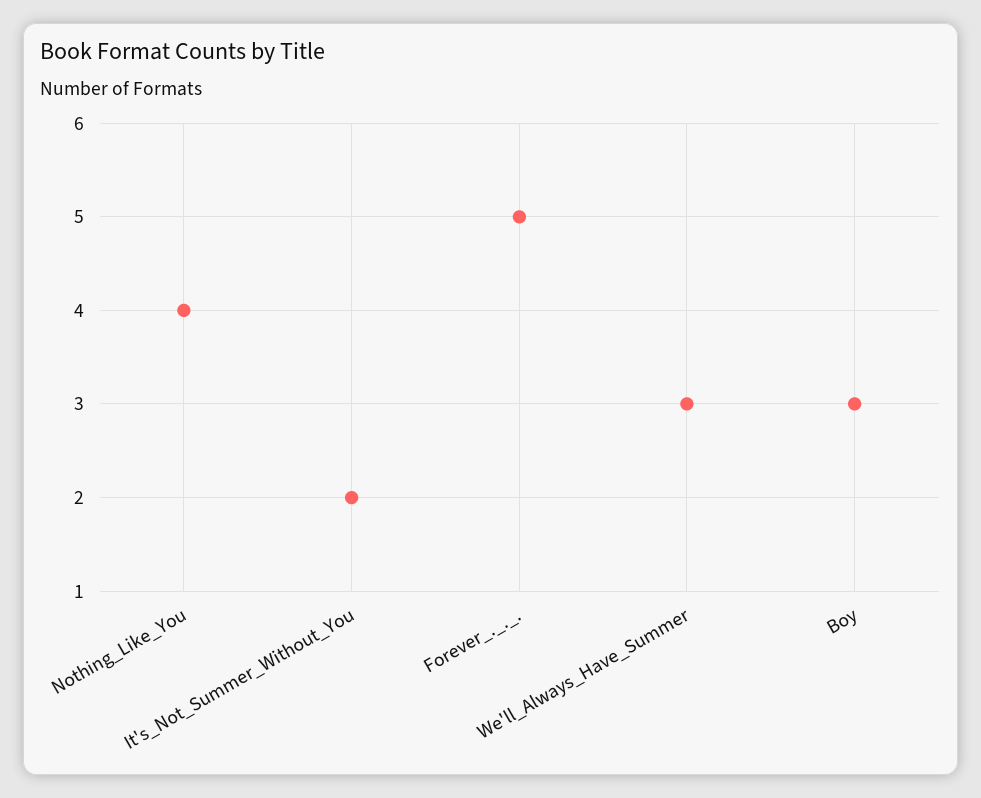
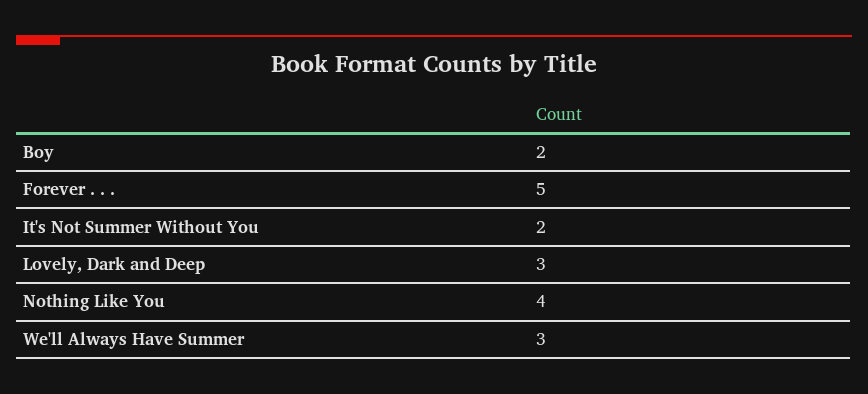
Boy: 3 -> 2
Lovely, Dark and Deep: none -> 3

